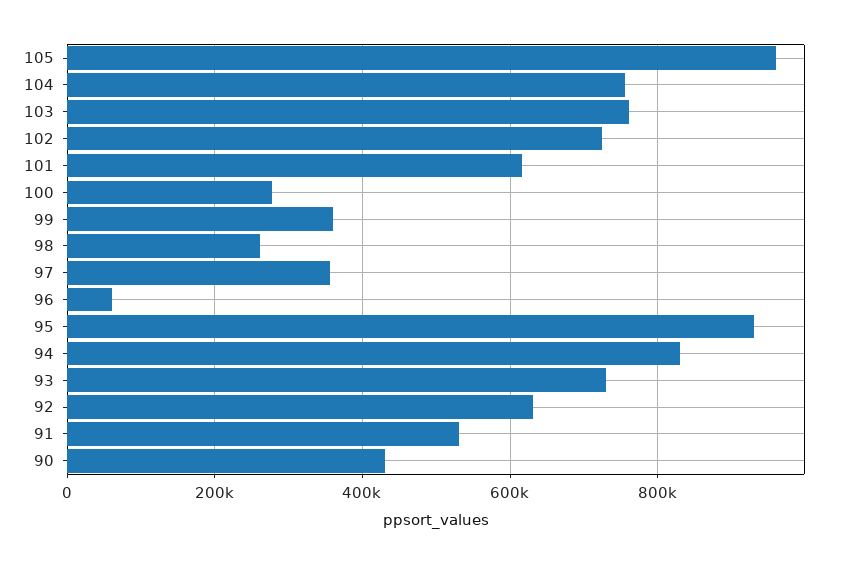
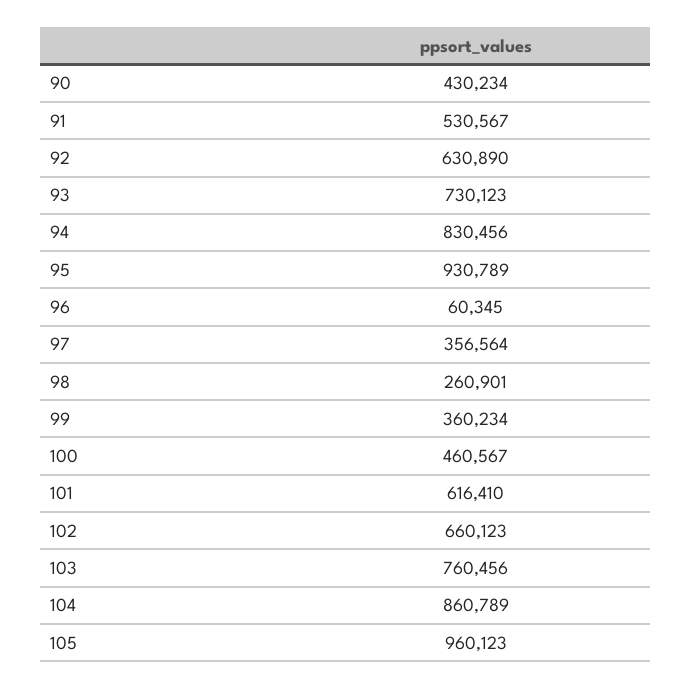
104: 760000 -> 860789
102: 720000 -> 660123
100: 280000 -> 460567

